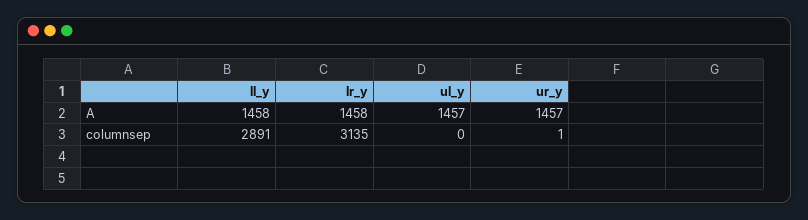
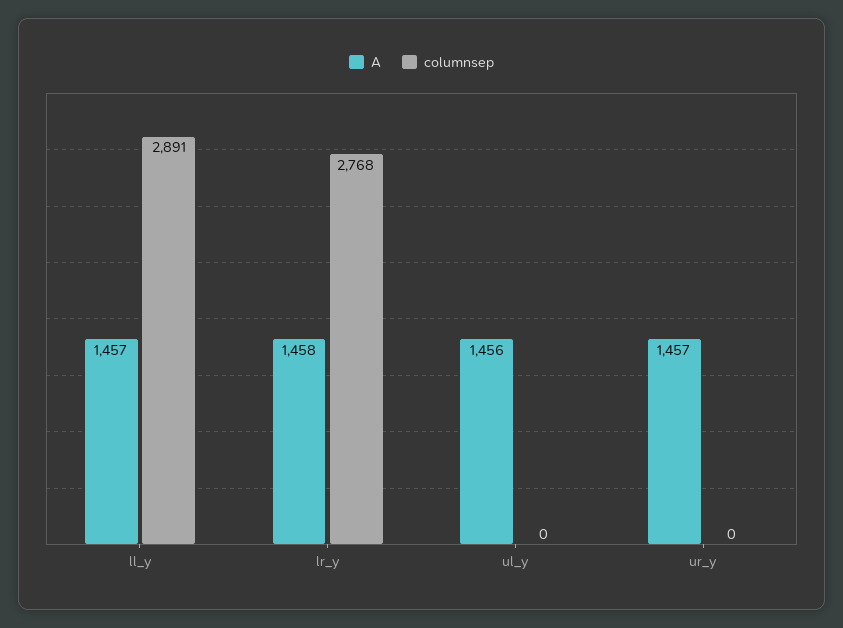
A, ll_y: 1458 -> 1457
A, ul_y: 1457 -> 1456
columnsep, lr_y: 3135 -> 2768
columnsep, ur_y: 1 -> 0

